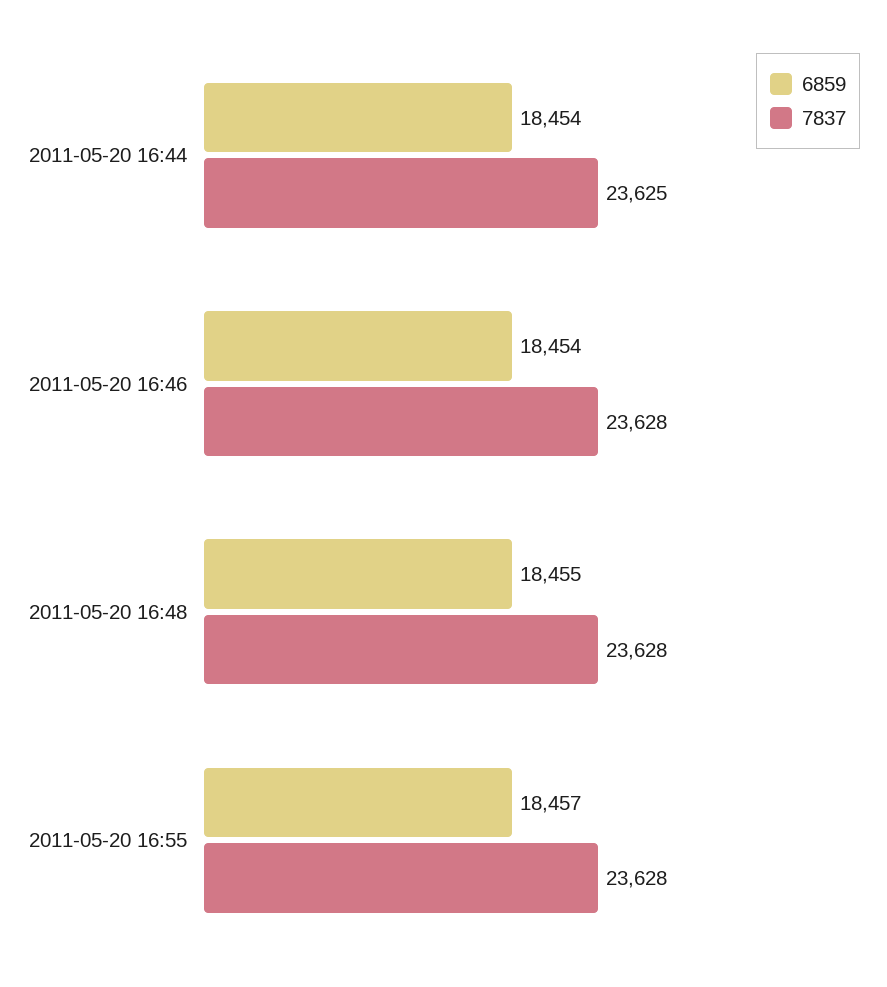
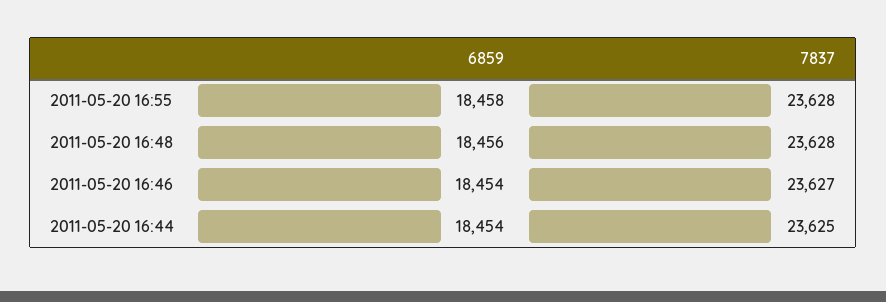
7837, 2011-05-20 16:46: 23628 -> 23627
6859, 2011-05-20 16:48: 18455 -> 18456
6859, 2011-05-20 16:55: 18457 -> 18458

